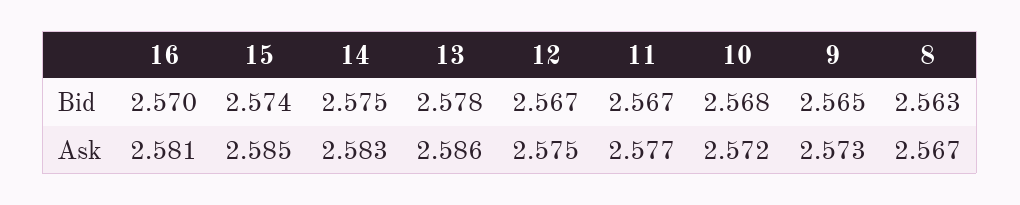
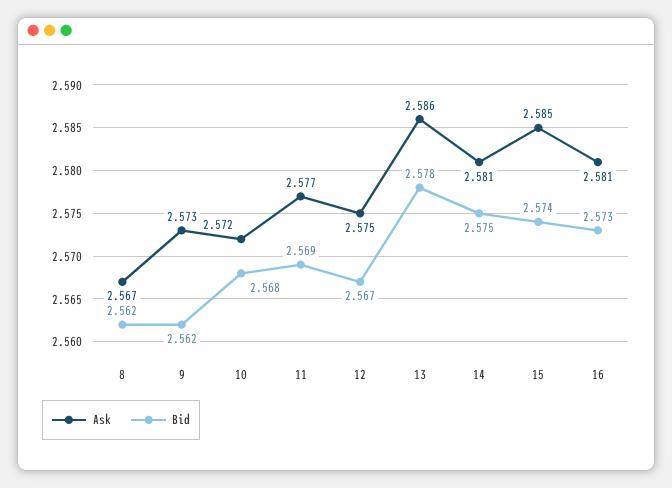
Bid, 16: 2.57 -> 2.573
Bid, 11: 2.567 -> 2.569
Bid, 9: 2.565 -> 2.562
Bid, 8: 2.563 -> 2.562
Ask, 14: 2.583 -> 2.581

